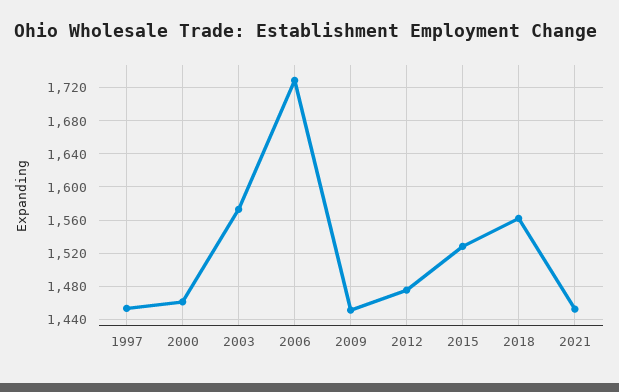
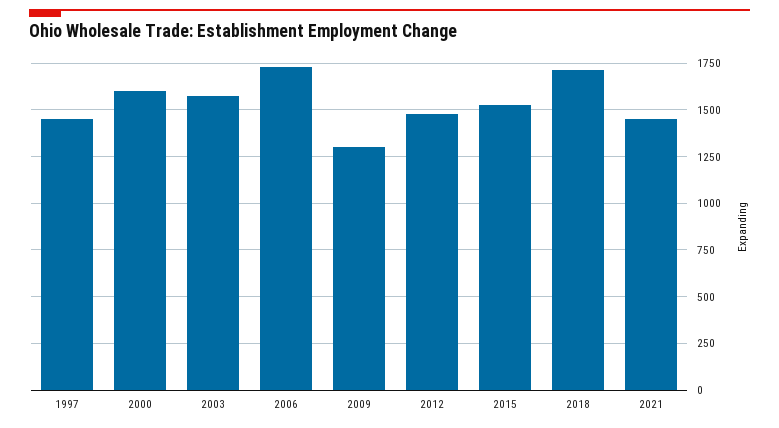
2000: 1460 -> 1600
2009: 1450 -> 1300
2018: 1560 -> 1700

